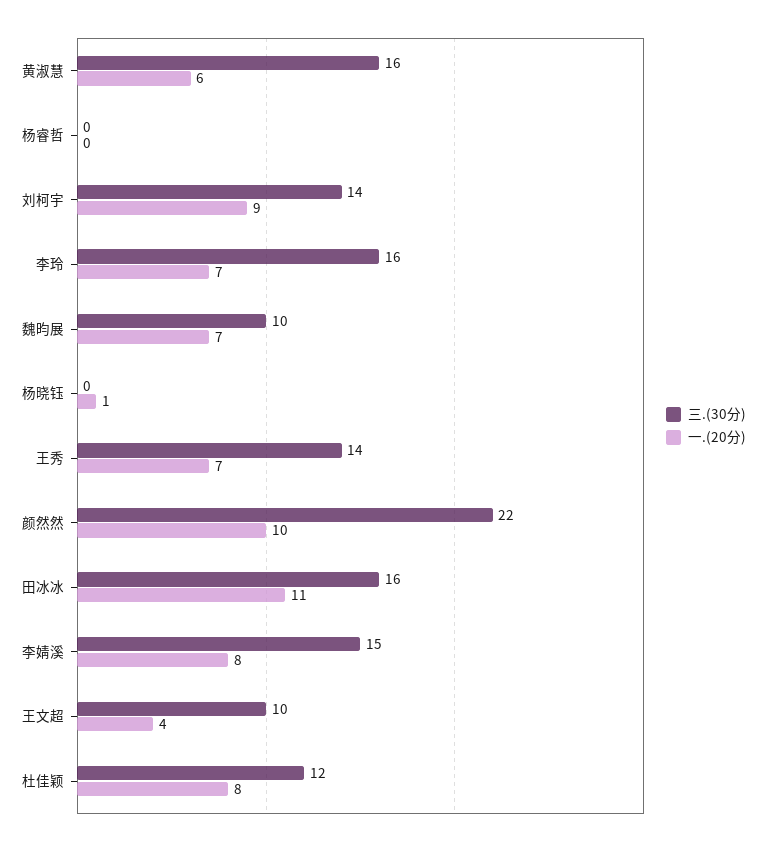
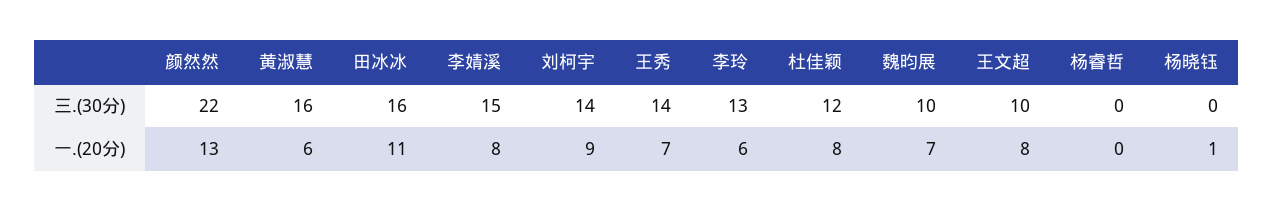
三.(30分), 李玲: 16 -> 13
一.(20分), 李玲: 7 -> 6
一.(20分), 颜然然: 10 -> 13
一.(20分), 王文超: 4 -> 8

